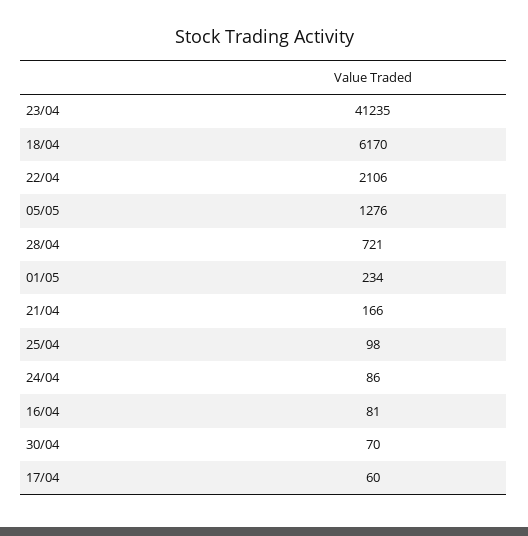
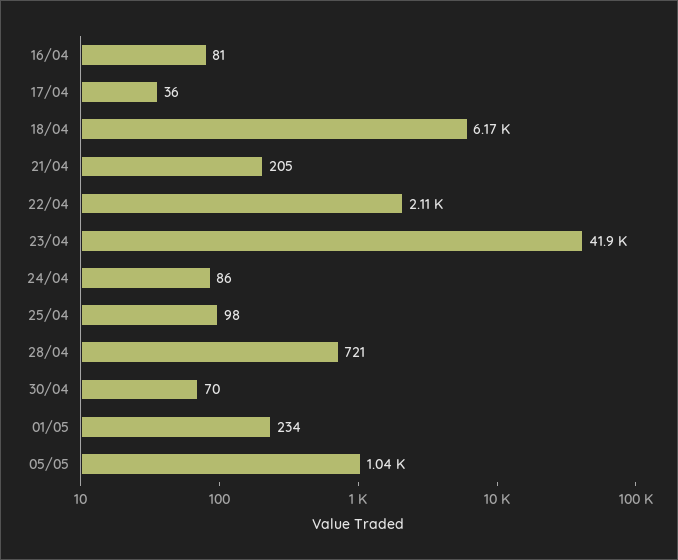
23/04: 41235 -> 41900
05/05: 1276 -> 1040
21/04: 166 -> 205
17/04: 60 -> 36

